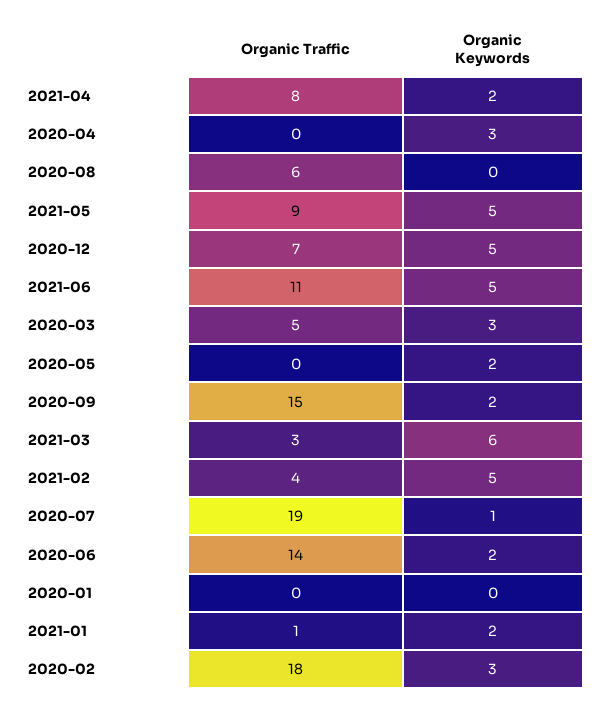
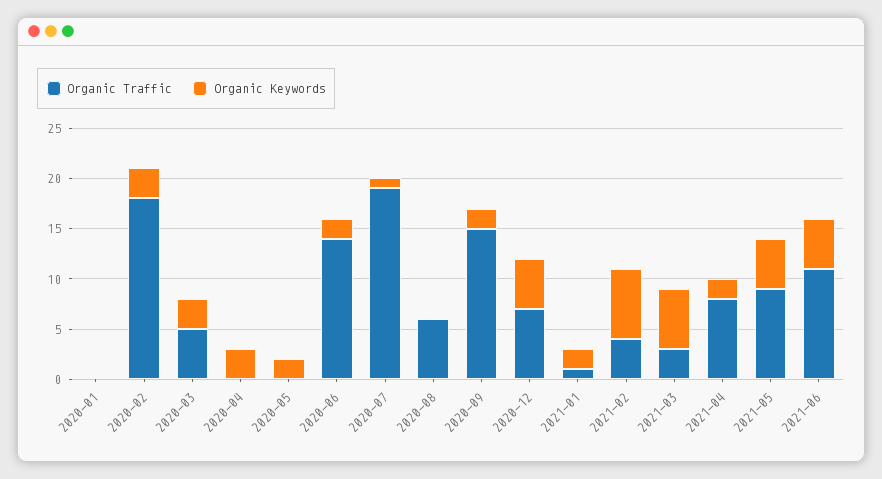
Organic Keywords, 2021-02: 5 -> 7

